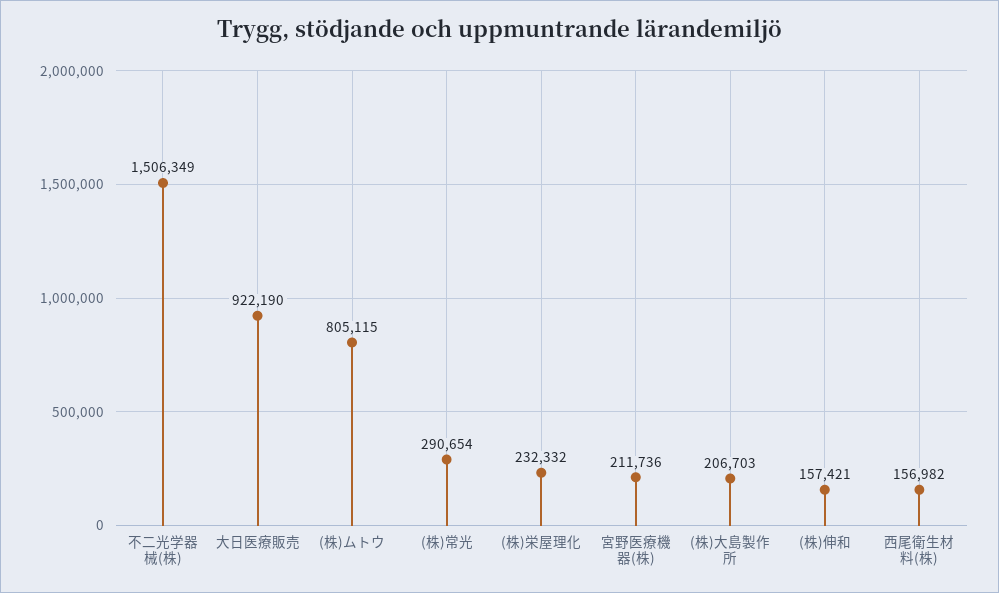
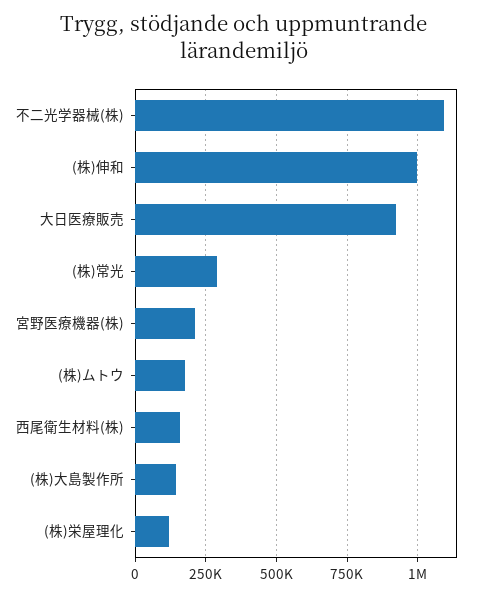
不二光学器械(株): 1506349 -> 1100000
(株)ムトウ: 805115 -> 175000
(株)栄屋理化: 232332 -> 125000
(株)大島製作所: 206703 -> 150000
(株)伸和: 157421 -> 1000000

